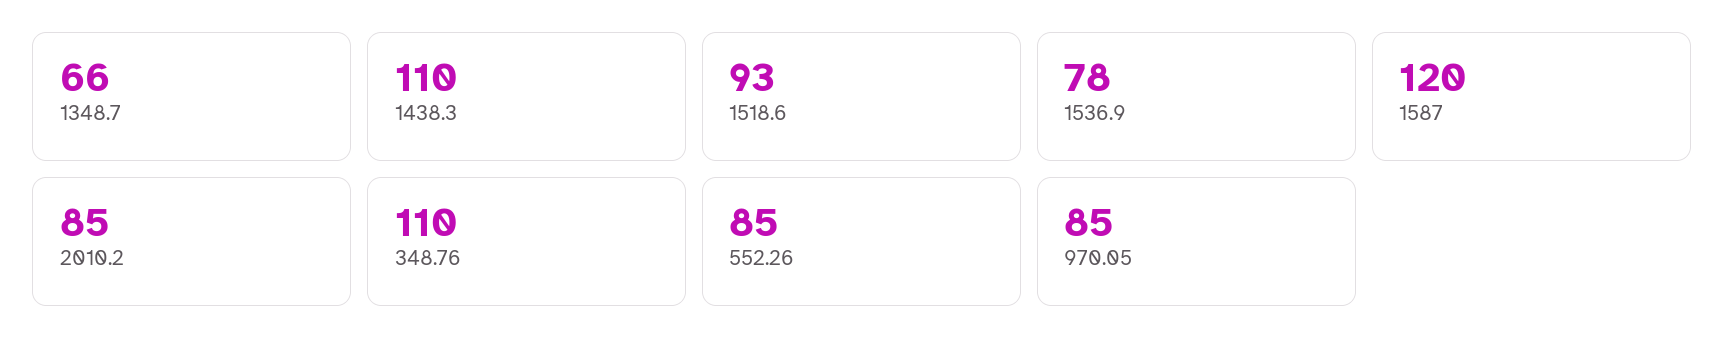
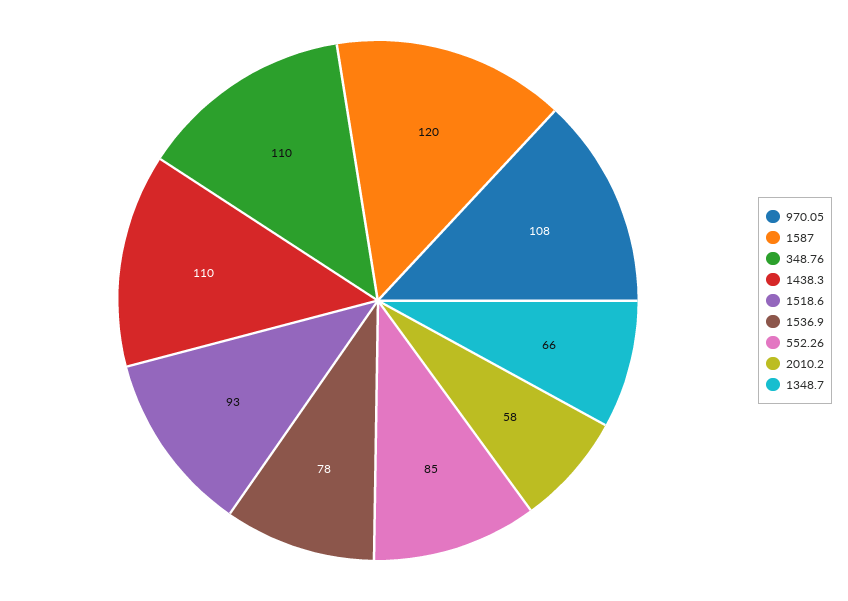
2010.2: 85 -> 58
970.05: 85 -> 108

